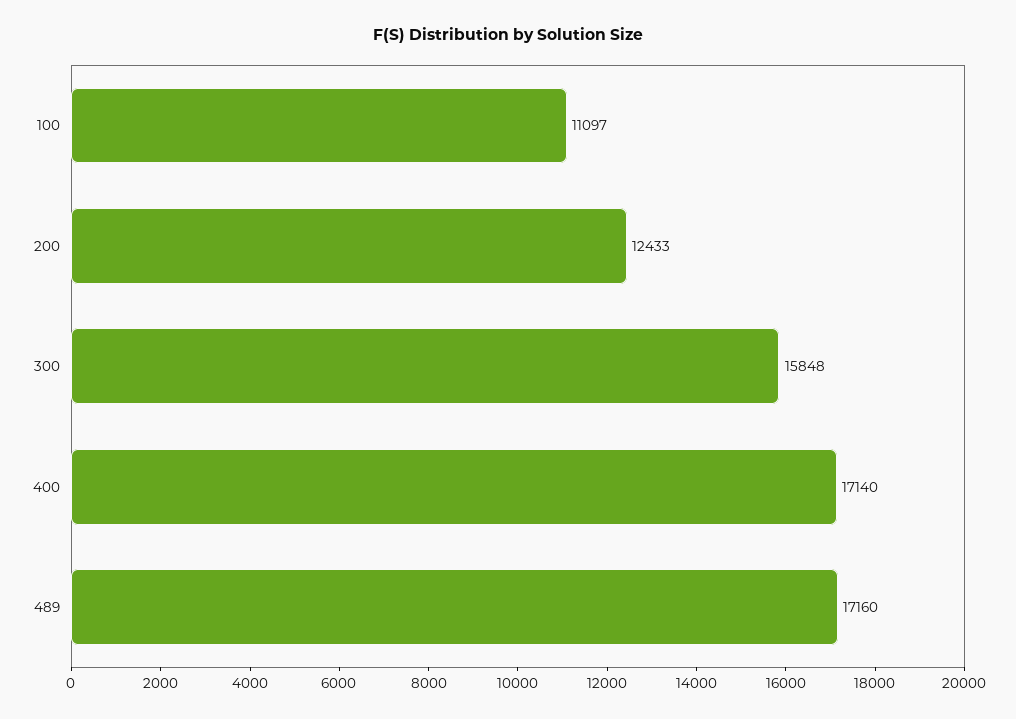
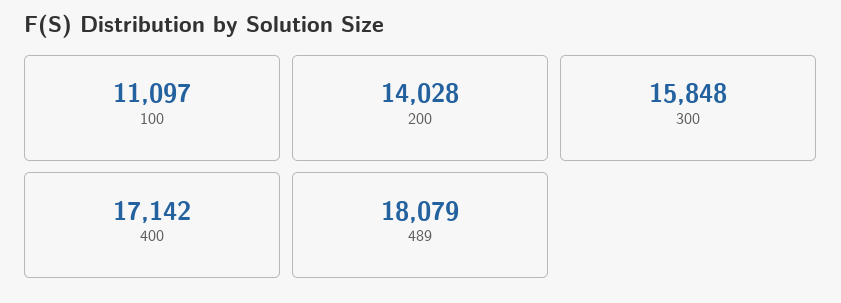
200: 12433 -> 14028
400: 17140 -> 17142
489: 17160 -> 18079

